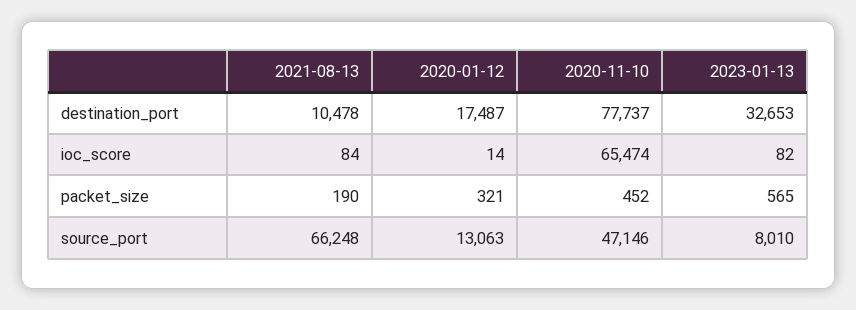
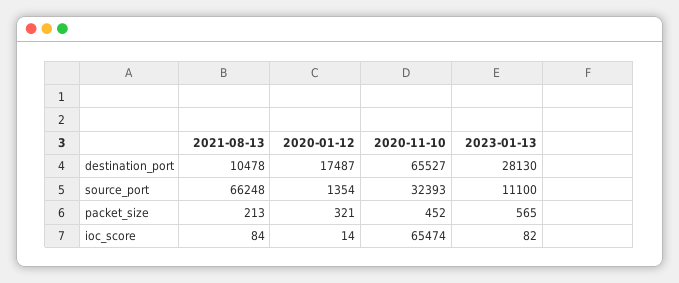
2020-11-10, destination_port: 77737 -> 65527
2023-01-13, destination_port: 32653 -> 28130
2021-08-13, packet_size: 190 -> 213
2020-01-12, source_port: 13063 -> 1354
2020-11-10, source_port: 47146 -> 32393
2023-01-13, source_port: 8010 -> 11100

